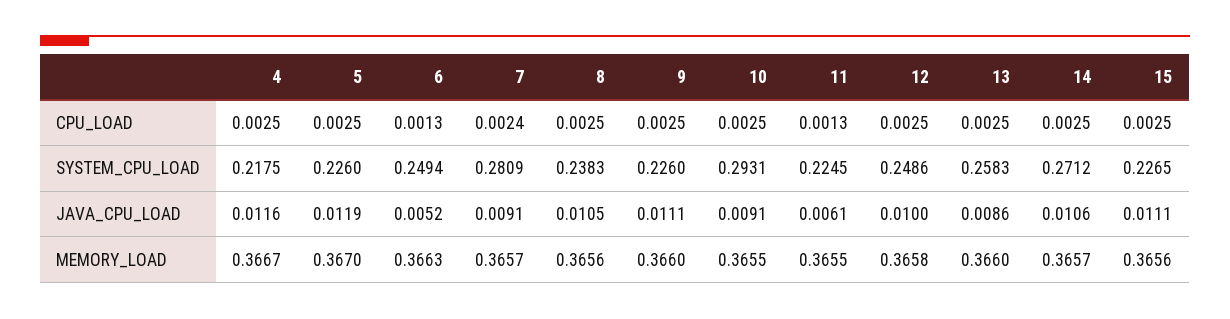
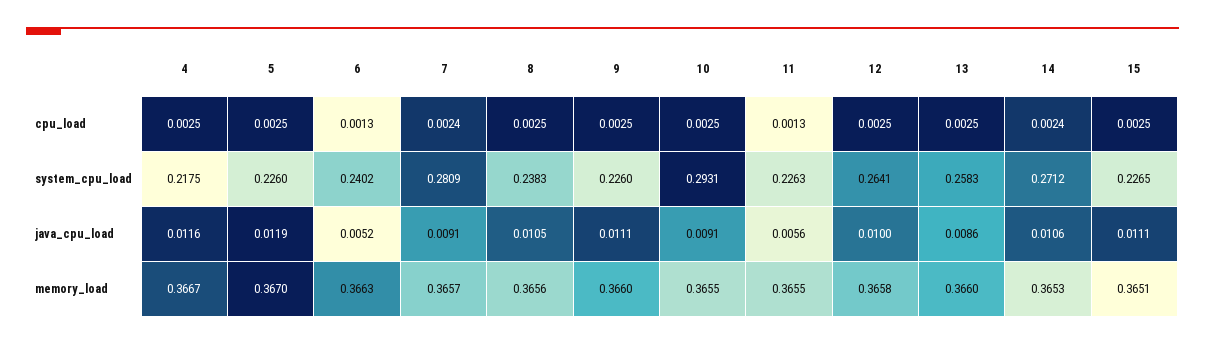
14, CPU_LOAD: 0.0025 -> 0.0024
6, SYSTEM_CPU_LOAD: 0.2494 -> 0.2402
11, SYSTEM_CPU_LOAD: 0.2245 -> 0.2263
12, SYSTEM_CPU_LOAD: 0.2486 -> 0.2641
11, JAVA_CPU_LOAD: 0.0061 -> 0.0056
14, MEMORY_LOAD: 0.3657 -> 0.3653
15, MEMORY_LOAD: 0.3656 -> 0.3651

